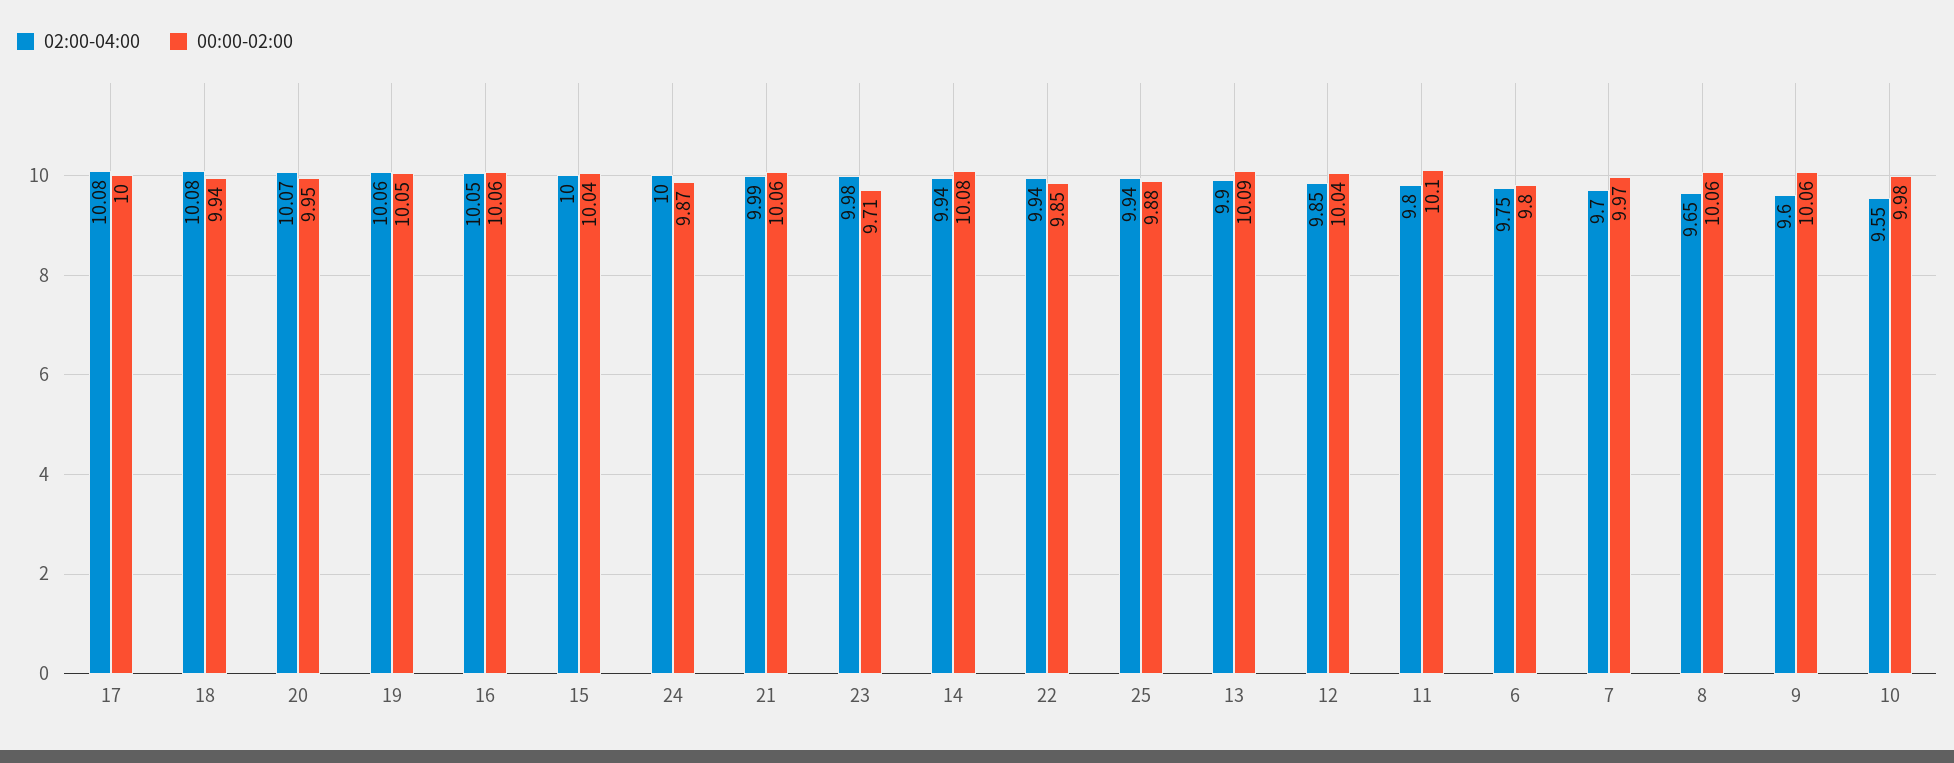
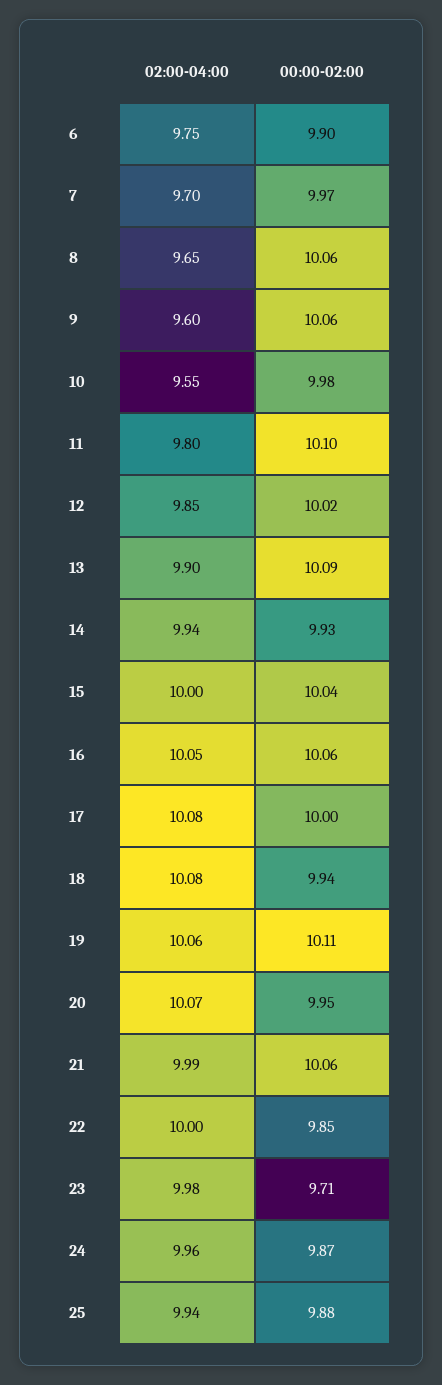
00:00-02:00, 19: 10.05 -> 10.11
02:00-04:00, 24: 10 -> 9.96
00:00-02:00, 14: 10.08 -> 9.93
02:00-04:00, 22: 9.94 -> 10
00:00-02:00, 12: 10.04 -> 10.02
00:00-02:00, 6: 9.8 -> 9.9

